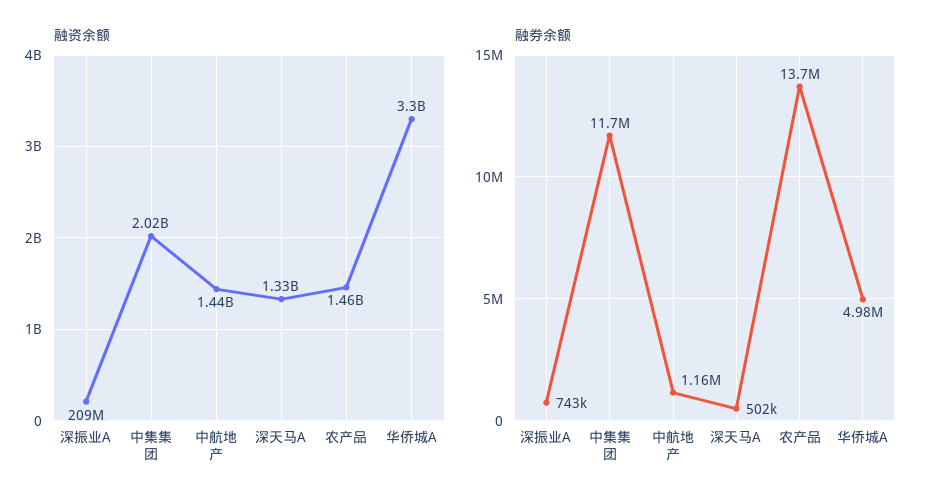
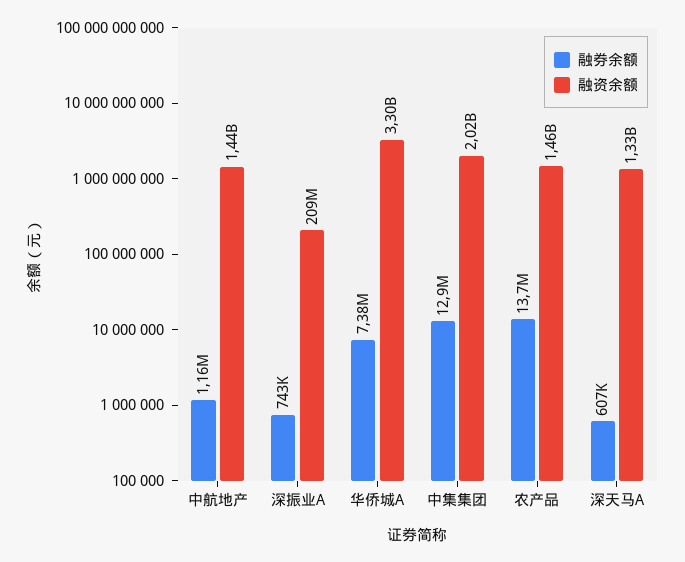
融券余额, 中集集团: 11700000 -> 12900000
融券余额, 深天马A: 502000 -> 607000
融券余额, 华侨城A: 4980000 -> 7380000

